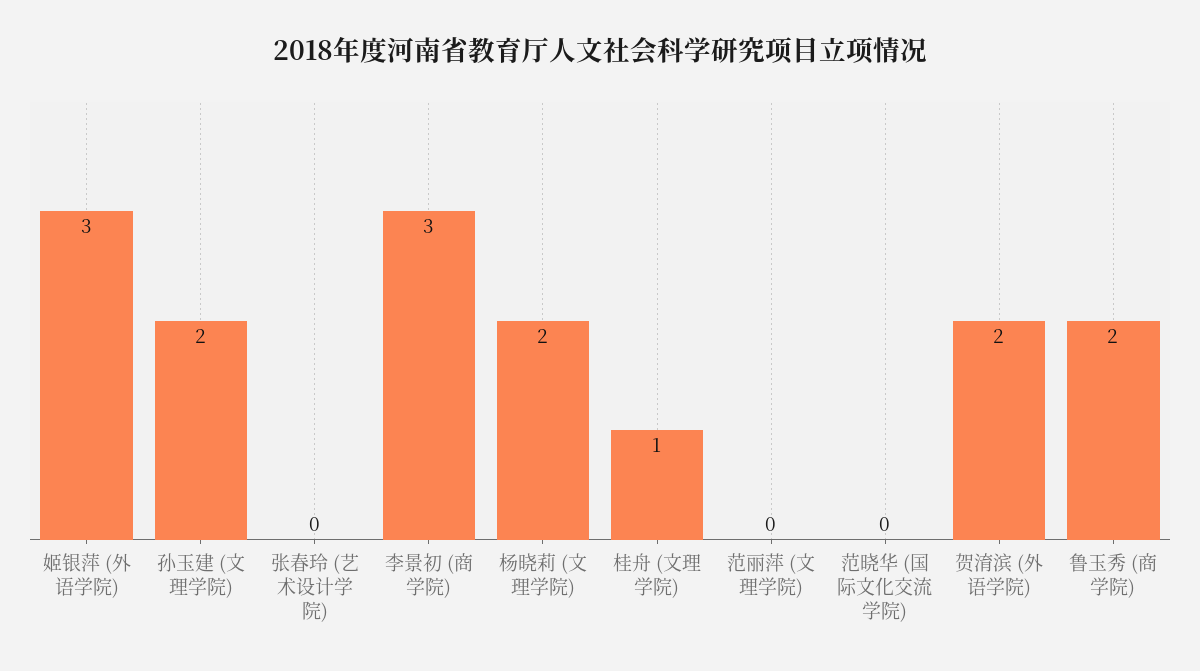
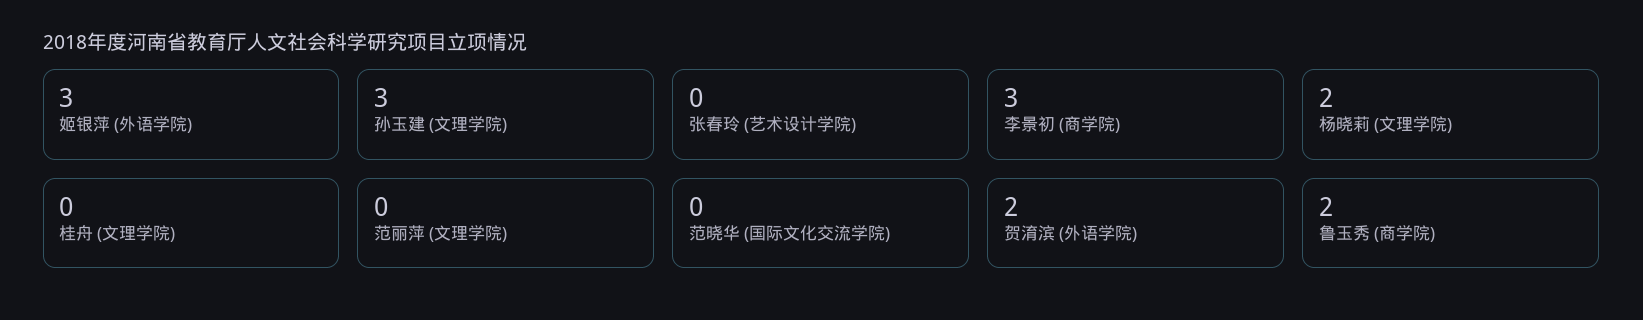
孙玉建 (文理学院): 2 -> 3
桂舟 (文理学院): 1 -> 0

